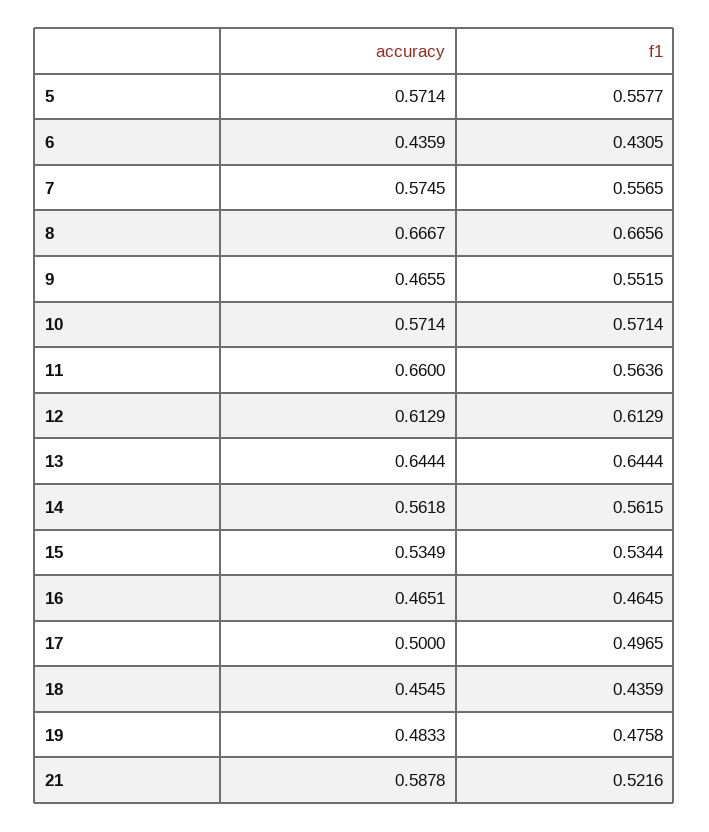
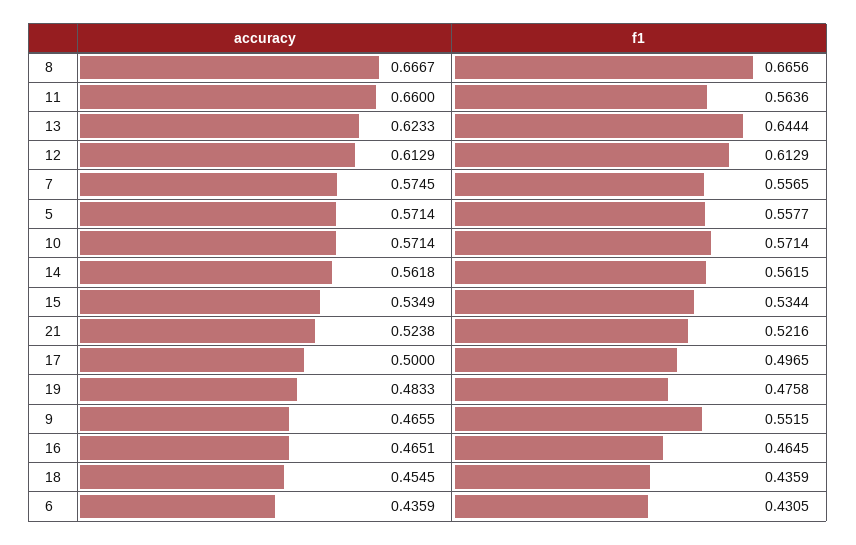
accuracy, 13: 0.6444 -> 0.6233
accuracy, 21: 0.5878 -> 0.5238

